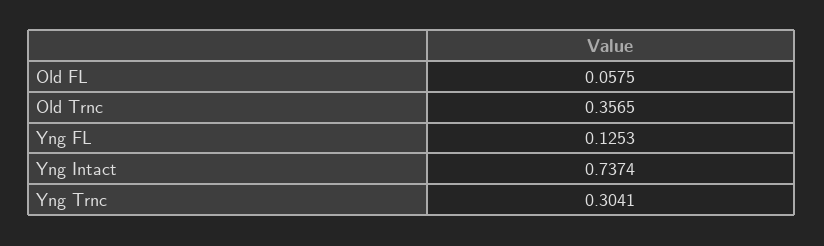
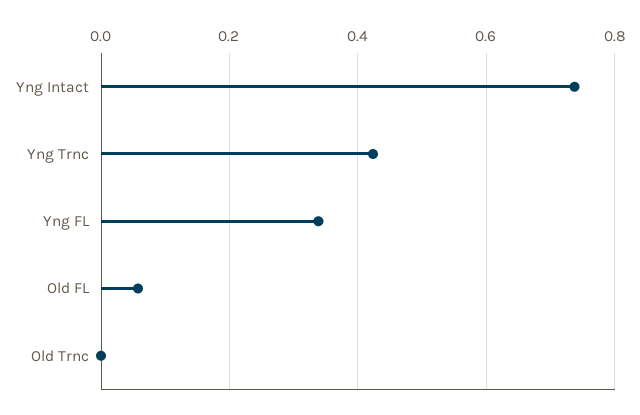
Old Trnc: 0.3565 -> 0
Yng FL: 0.1253 -> 0.34
Yng Trnc: 0.3041 -> 0.42

